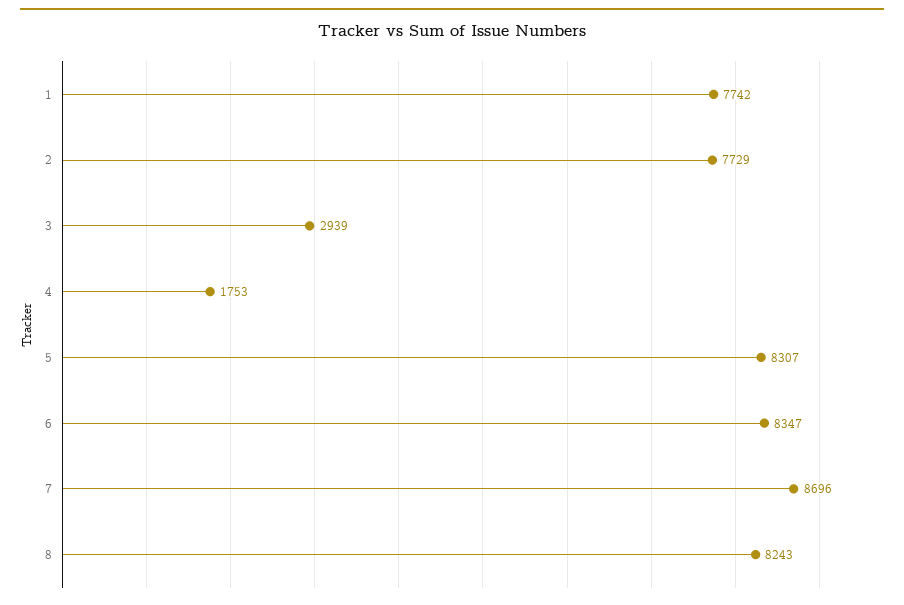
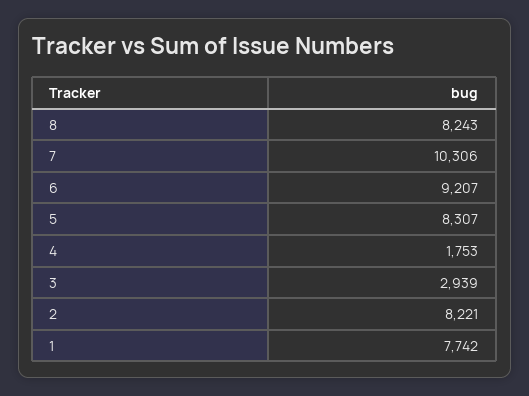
2: 7729 -> 8221
6: 8347 -> 9207
7: 8696 -> 10306

